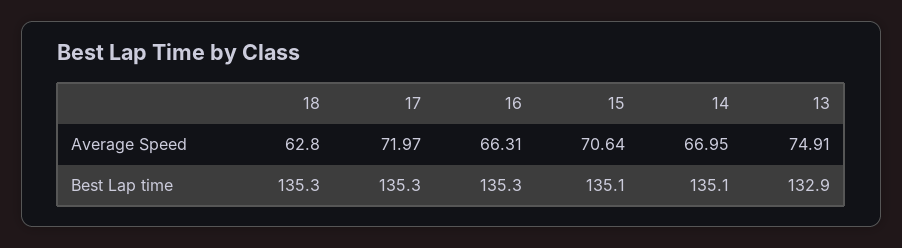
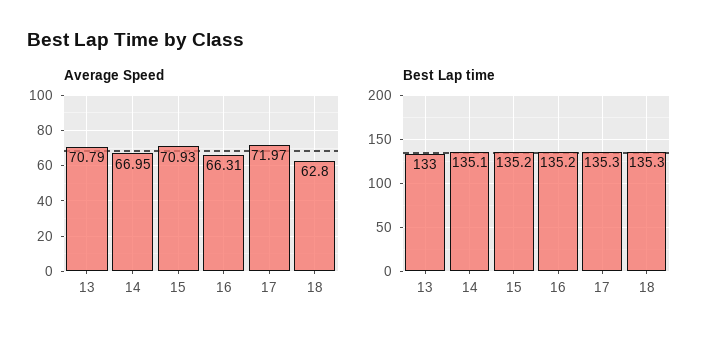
Average Speed, 15: 70.64 -> 70.93
Average Speed, 13: 74.91 -> 70.79
Best Lap time, 16: 135.3 -> 135.2
Best Lap time, 15: 135.1 -> 135.2
Best Lap time, 13: 132.9 -> 133

